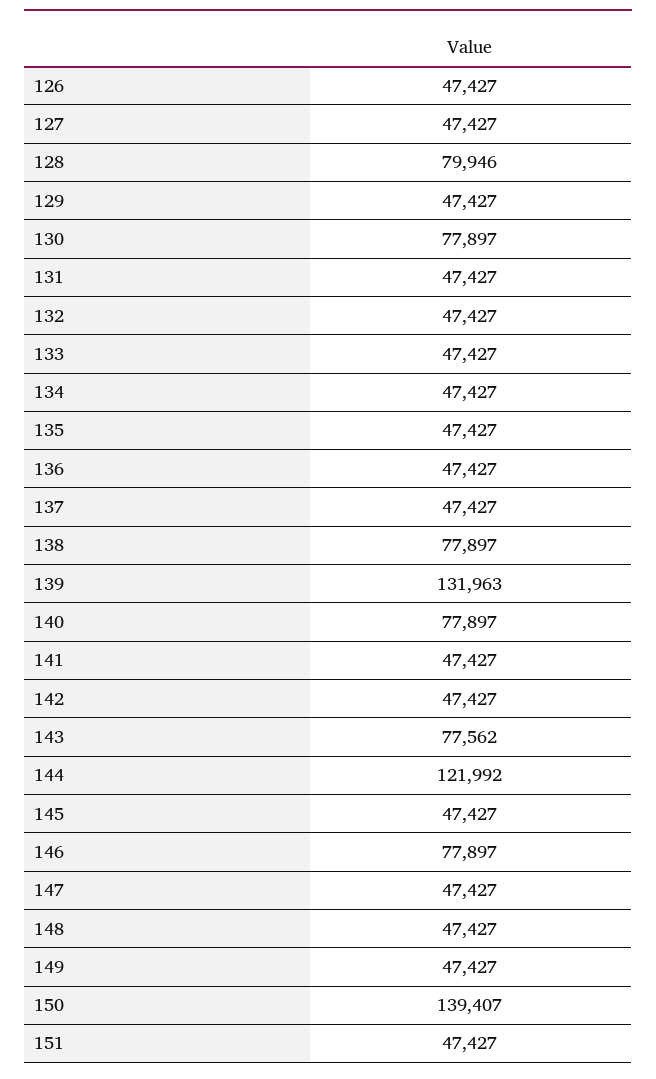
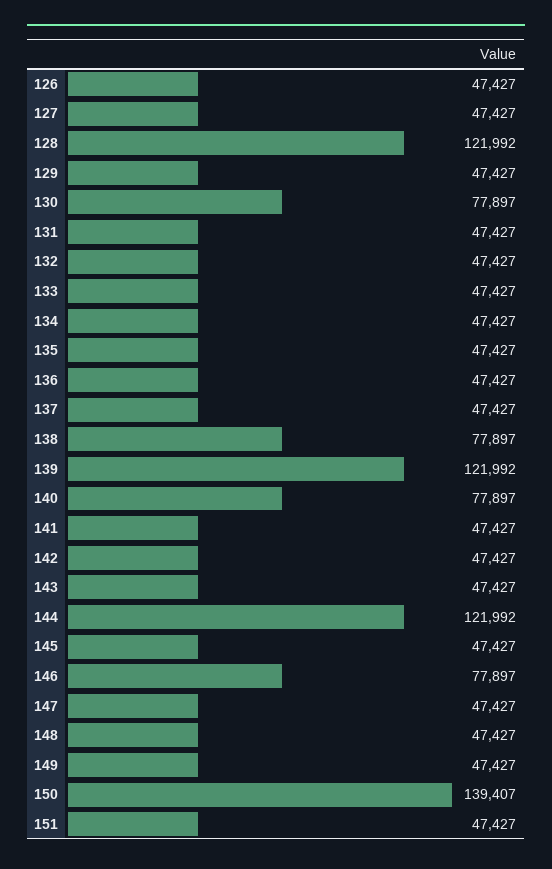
128: 79946 -> 121992
139: 131963 -> 121992
143: 77562 -> 47427

